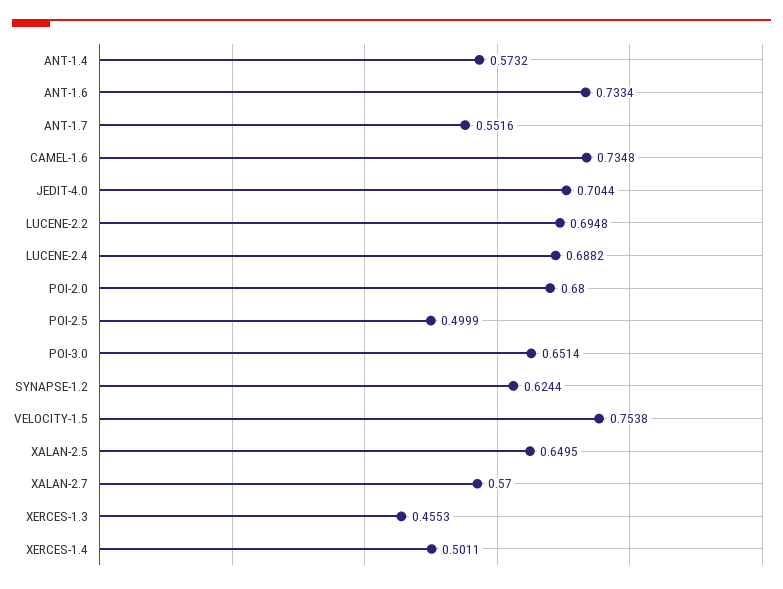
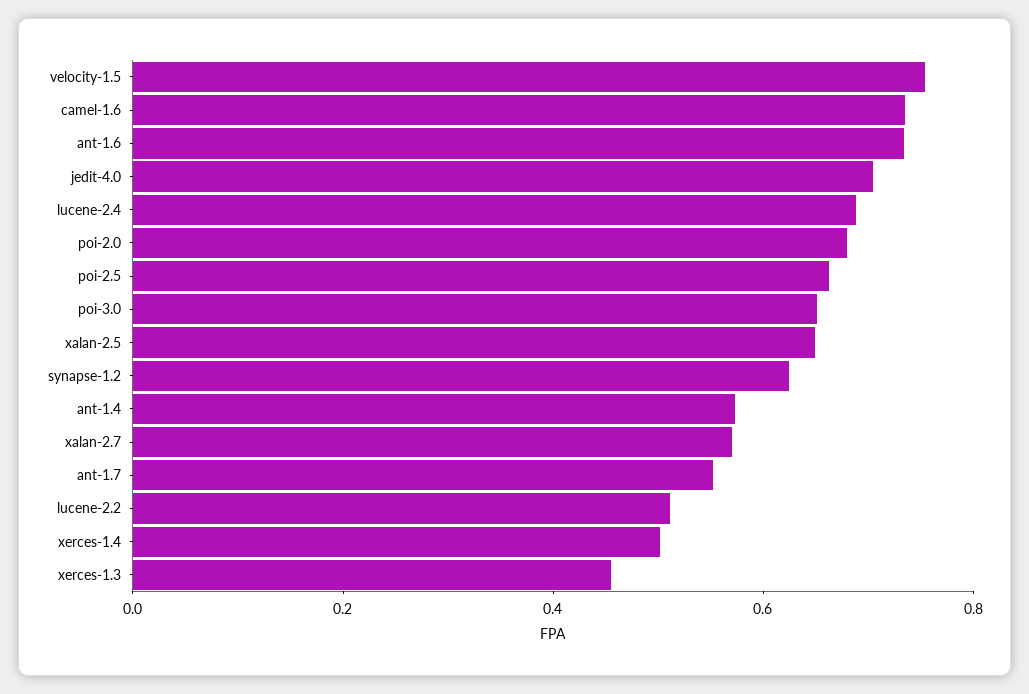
LUCENE-2.2: 0.6948 -> 0.5
POI-2.5: 0.4999 -> 0.65

